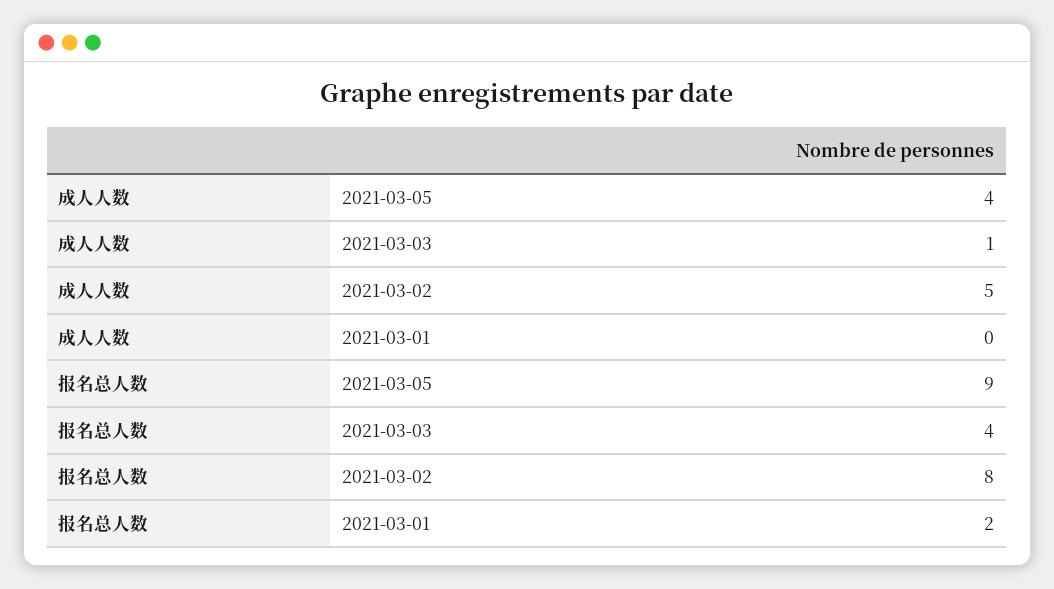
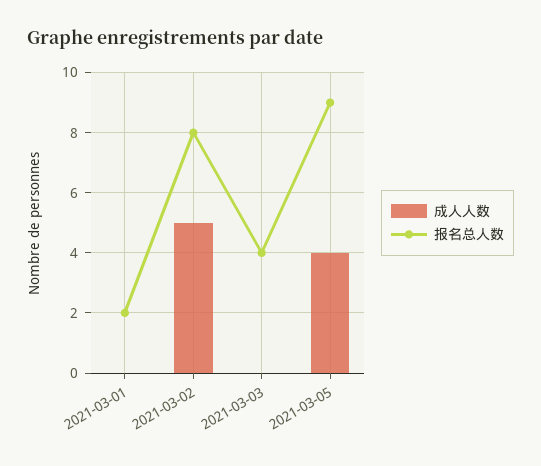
成人人数, 2021-03-03: 1 -> 0

